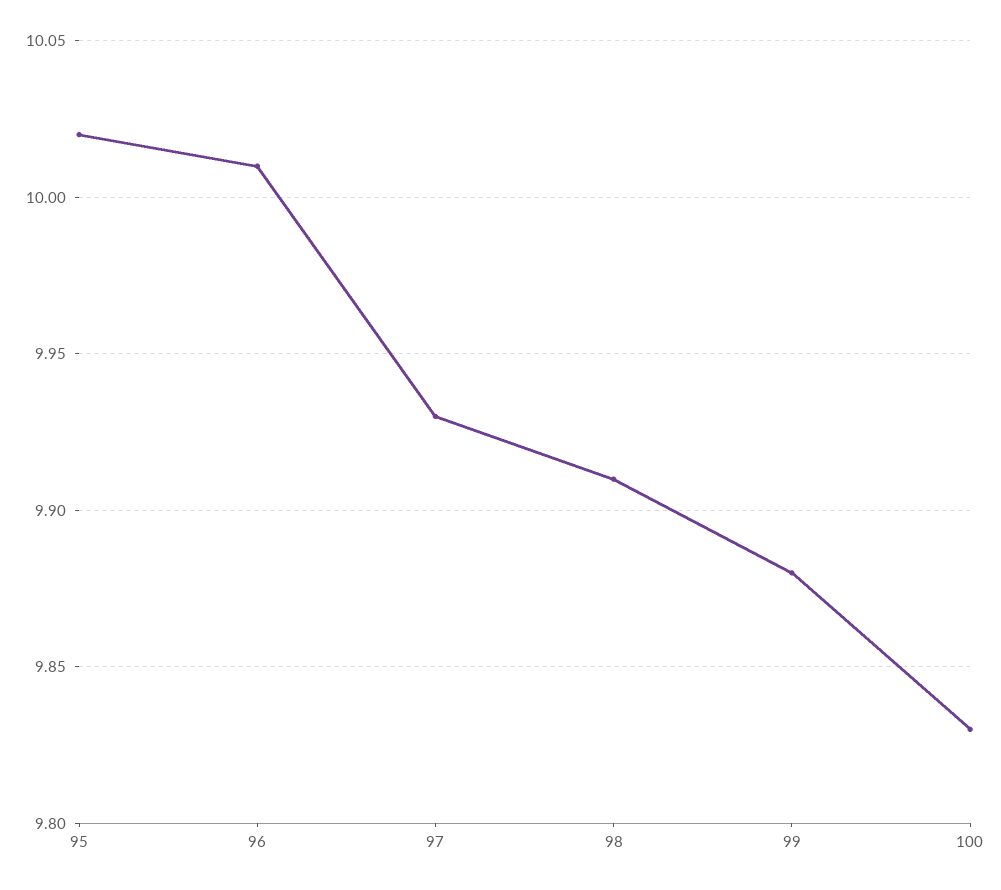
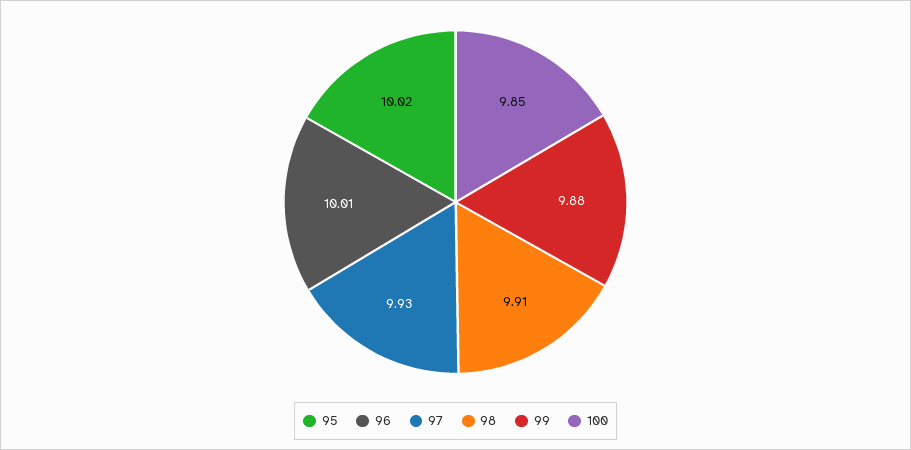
100: 9.83 -> 9.85

